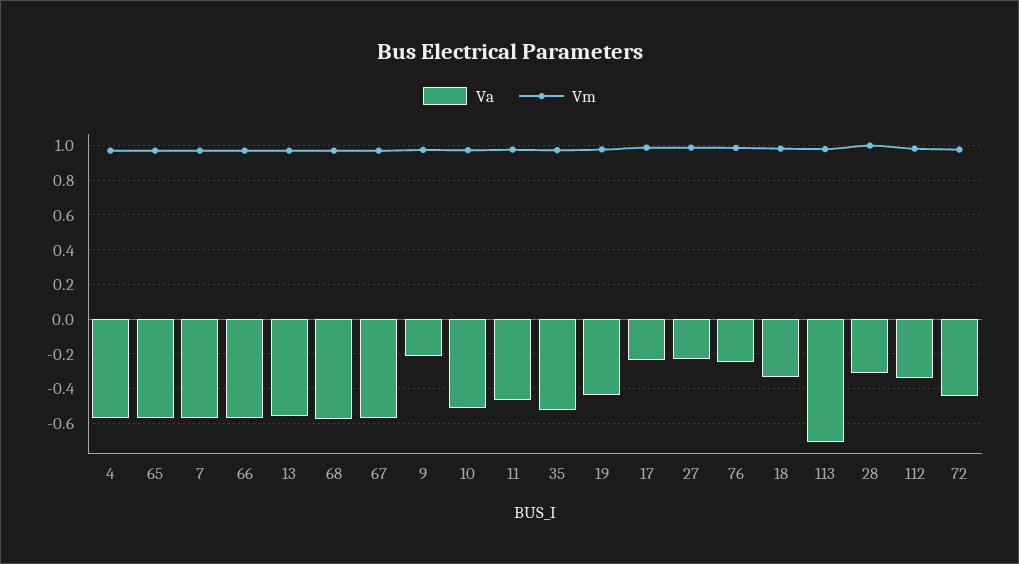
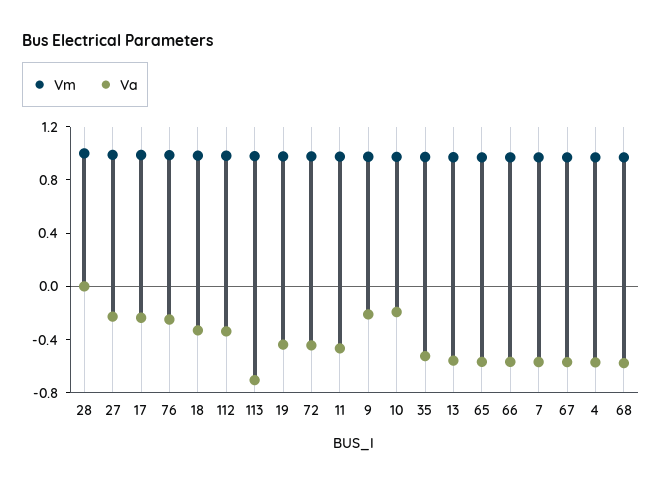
Va, 10: -0.5 -> -0.2
Va, 28: -0.3 -> 0

